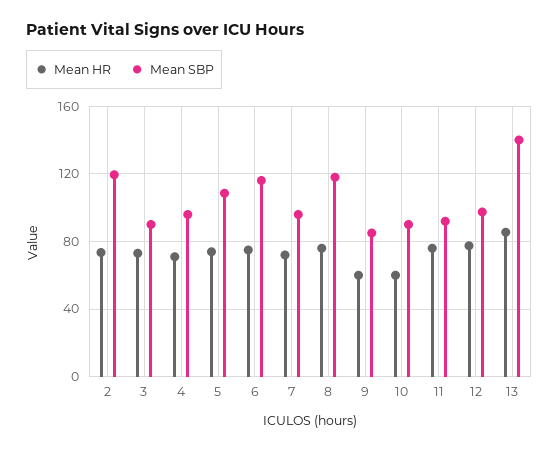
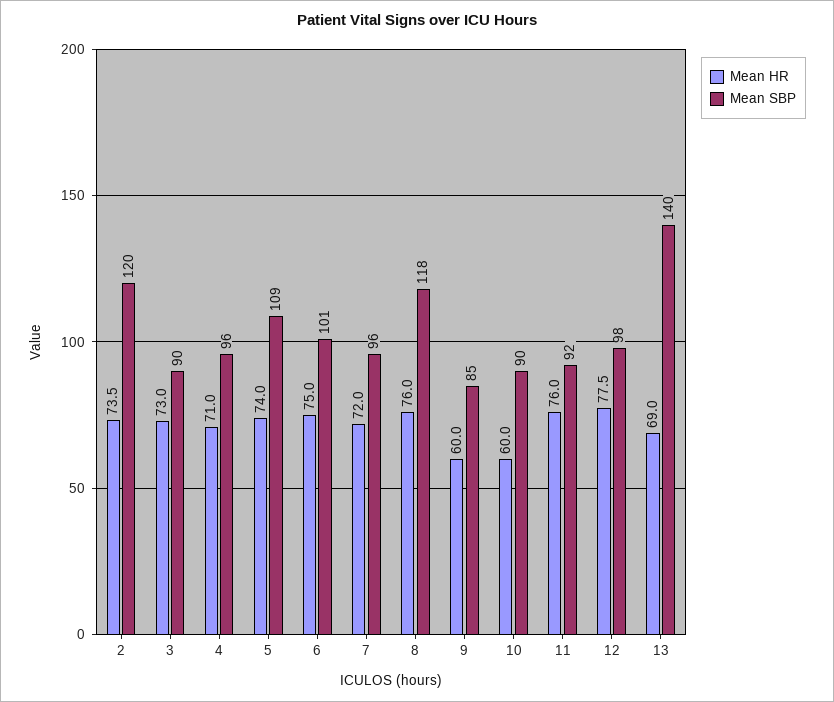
Mean SBP, 6: 115 -> 101
Mean HR, 13: 85 -> 69

